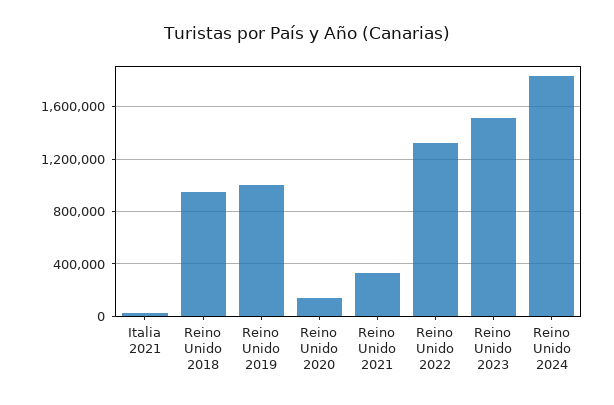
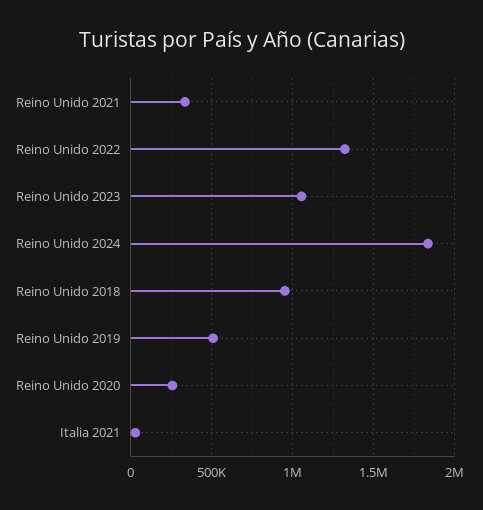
Reino Unido 2019: 1000000 -> 500000
Reino Unido 2020: 150000 -> 250000
Reino Unido 2023: 1500000 -> 1050000

